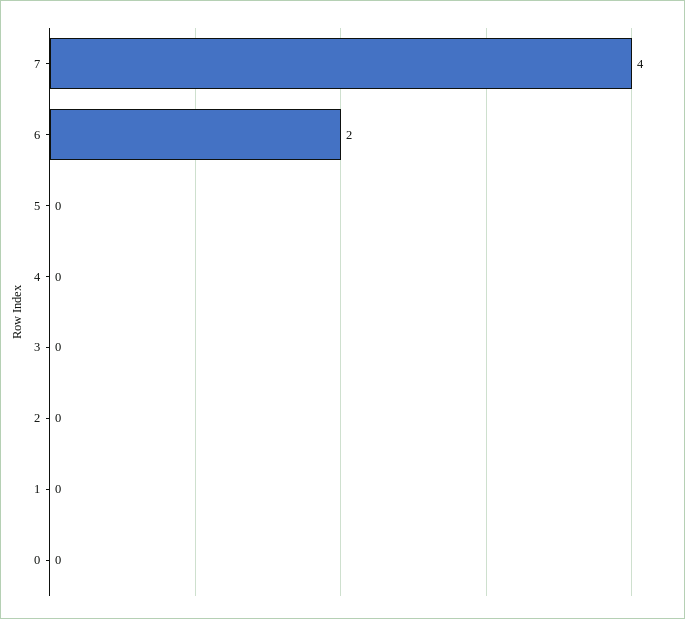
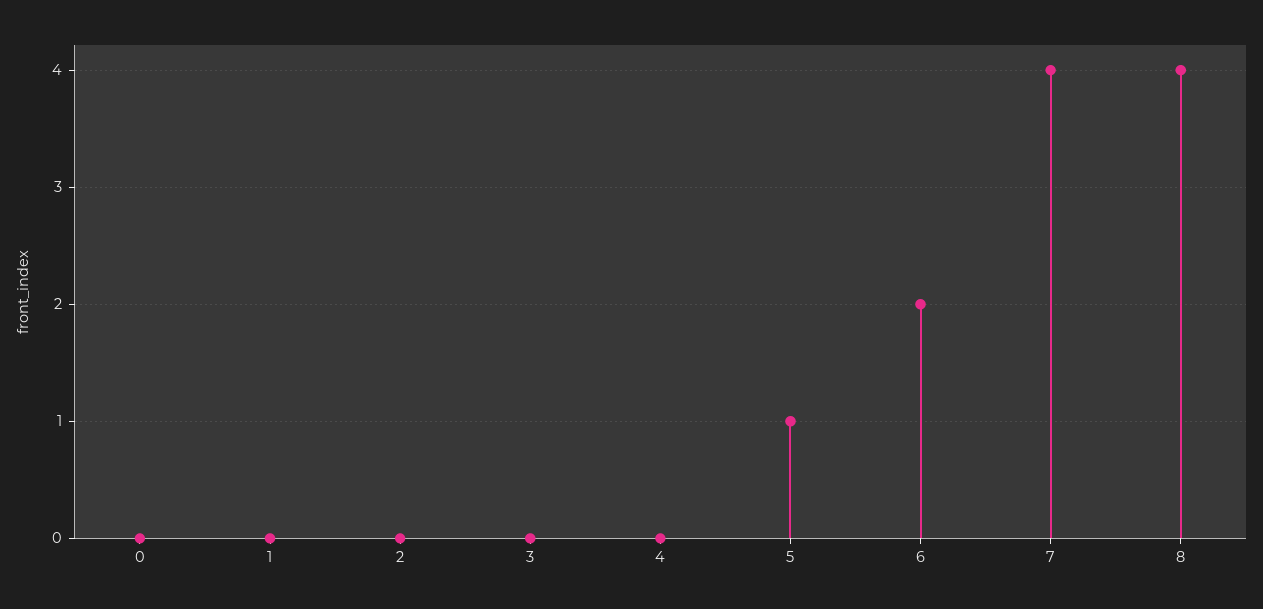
5: 0 -> 1
8: none -> 4

